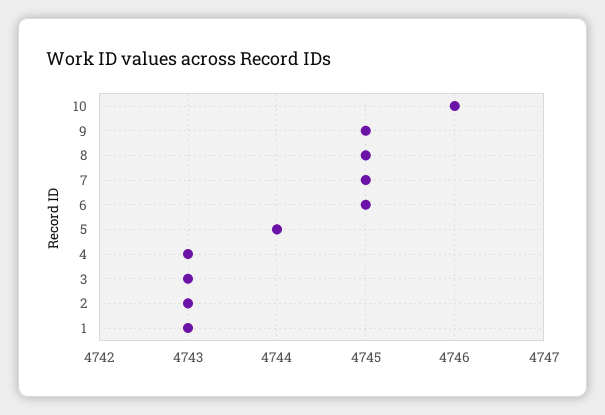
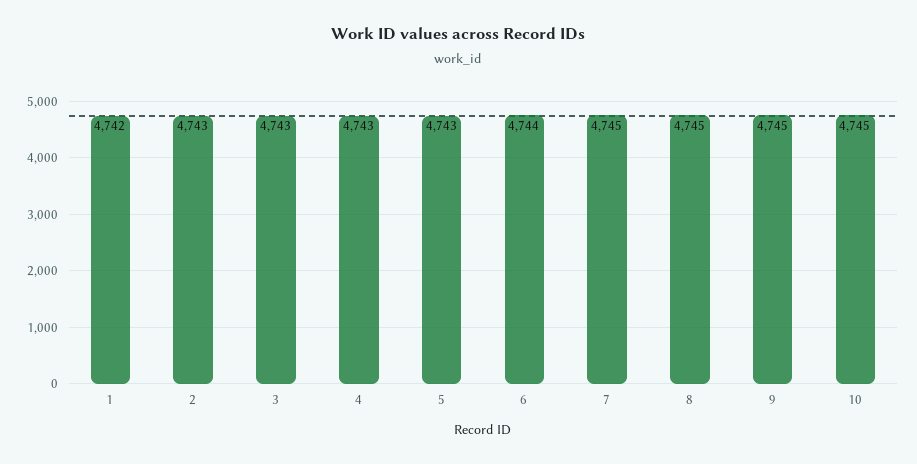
10: 4746 -> 4745
6: 4745 -> 4744
5: 4744 -> 4743
1: 4743 -> 4742

